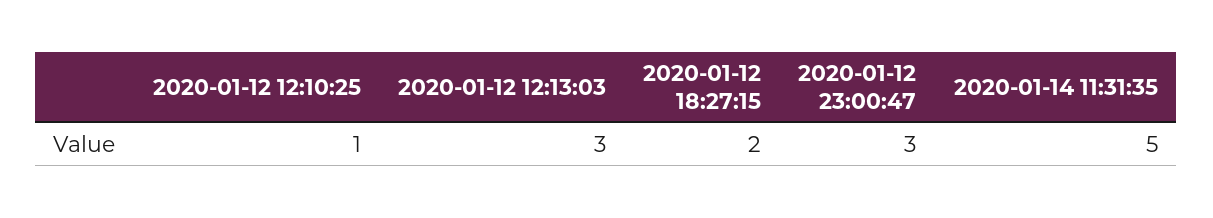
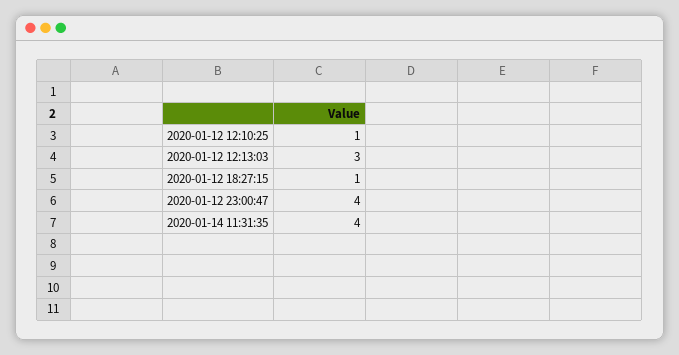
2020-01-12 18:27:15: 2 -> 1
2020-01-12 23:00:47: 3 -> 4
2020-01-14 11:31:35: 5 -> 4

